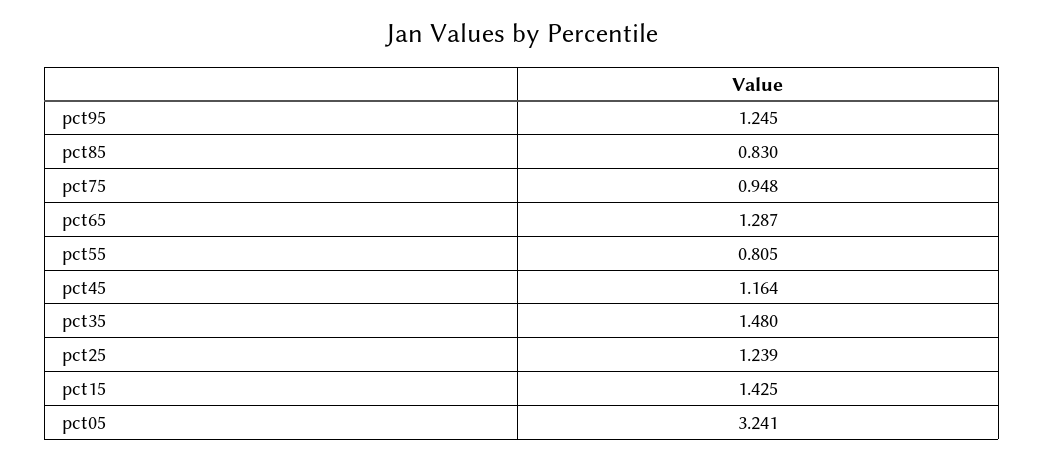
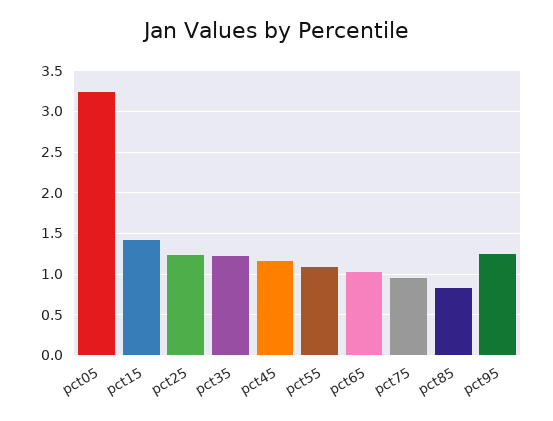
pct65: 1.287 -> 1
pct55: 0.805 -> 1.1
pct35: 1.48 -> 1.2

